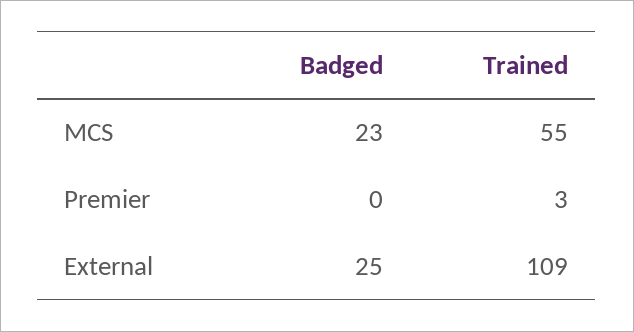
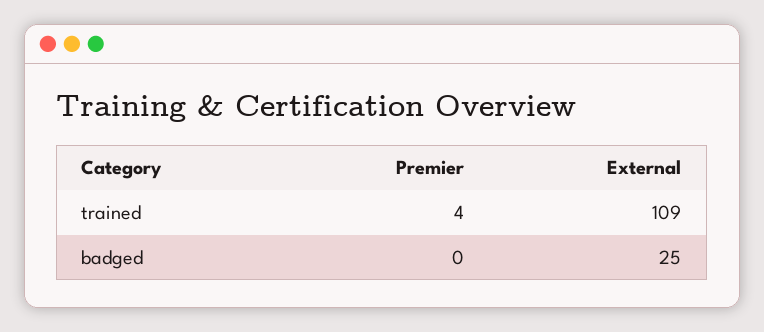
Badged, MCS: 23 -> none
Trained, MCS: 55 -> none
Trained, Premier: 3 -> 4

